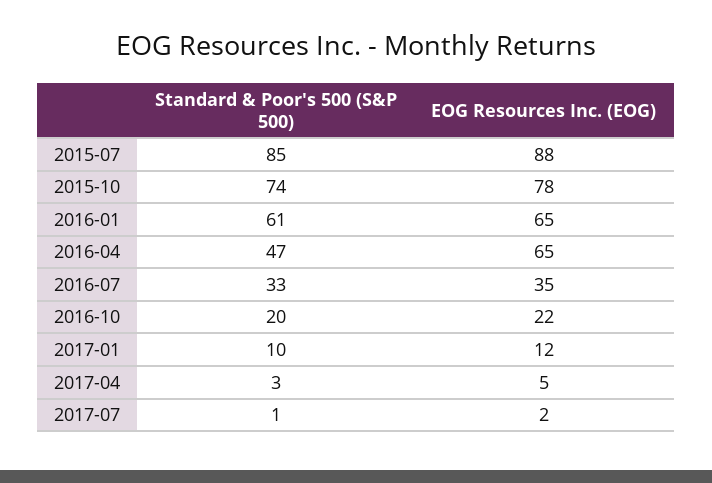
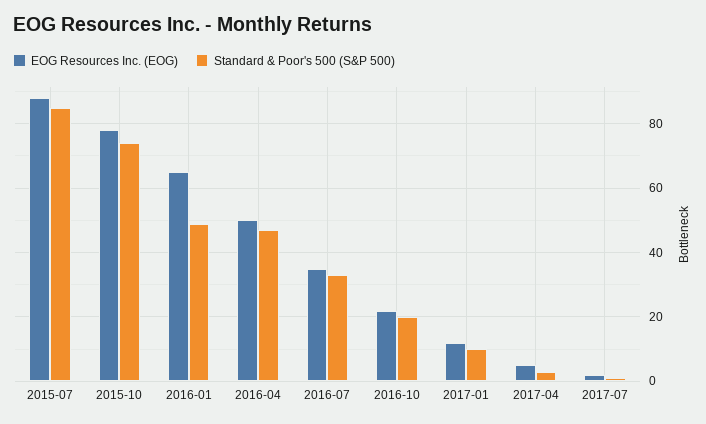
Standard & Poor's 500 (S&P 500), 2016-01: 61 -> 50
EOG Resources Inc. (EOG), 2016-04: 65 -> 50

